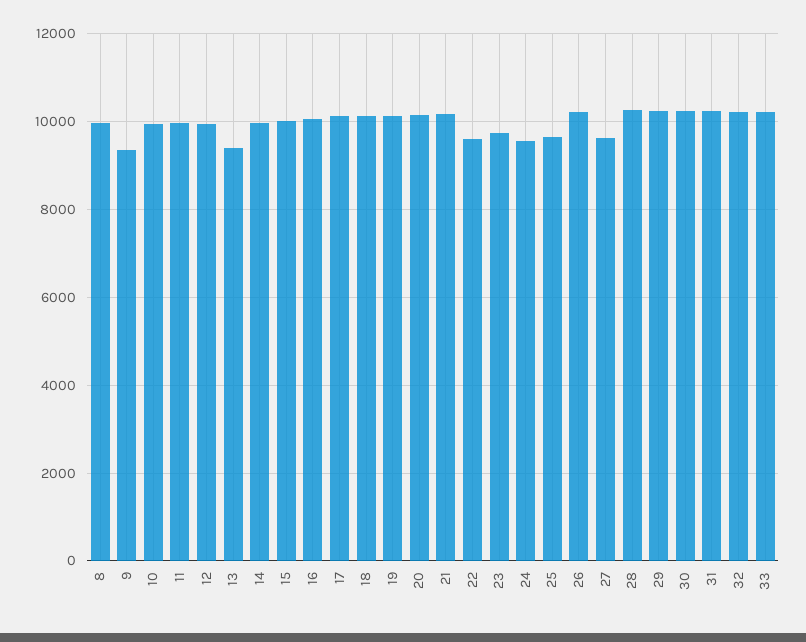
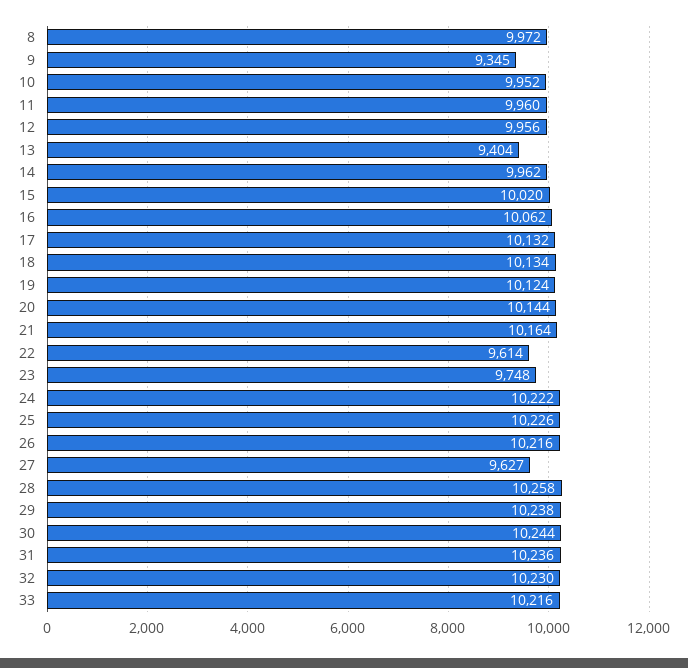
24: 9600 -> 10222
25: 9600 -> 10226

